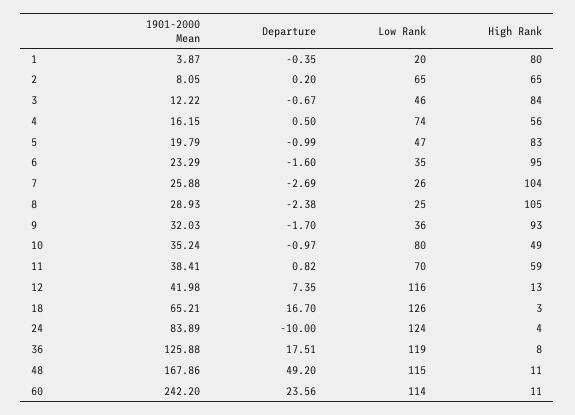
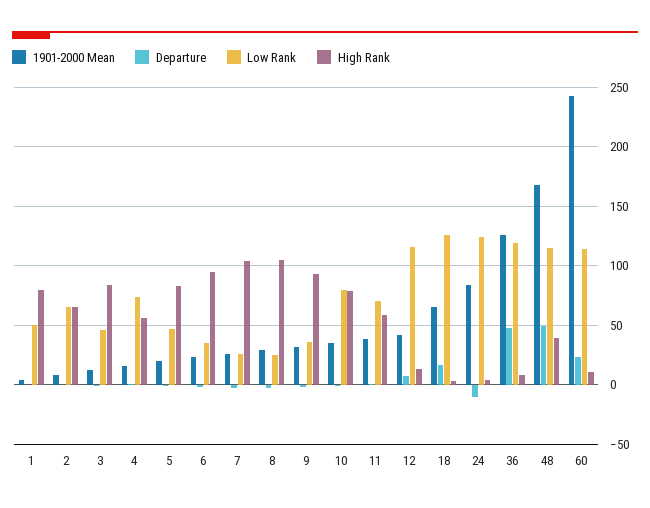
Low Rank, 1: 20 -> 50
High Rank, 10: 49 -> 80
Departure, 36: 17.51 -> 50
High Rank, 48: 11 -> 40

